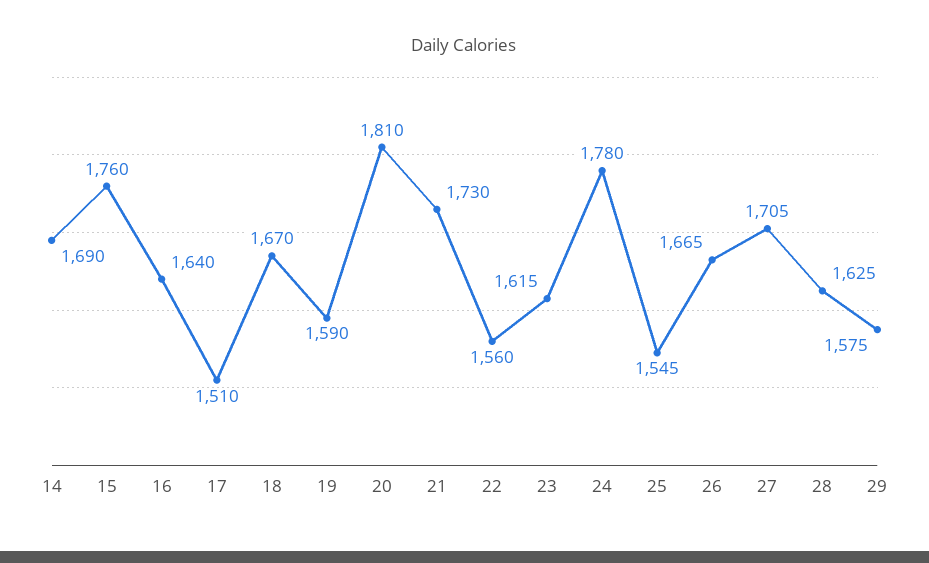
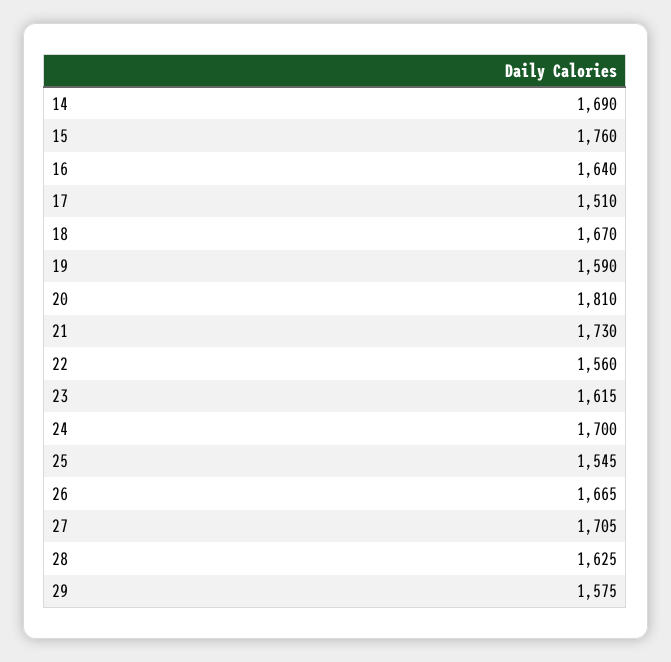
24: 1780 -> 1700

